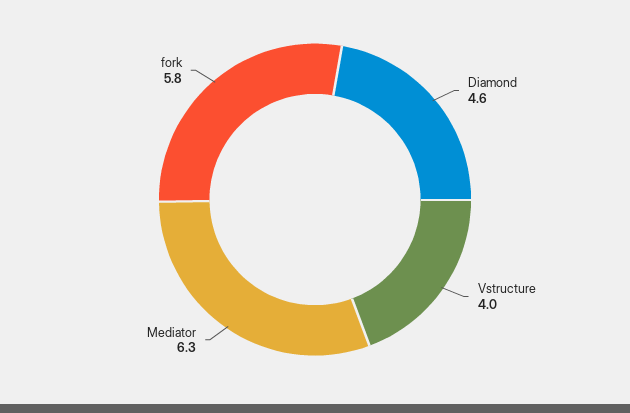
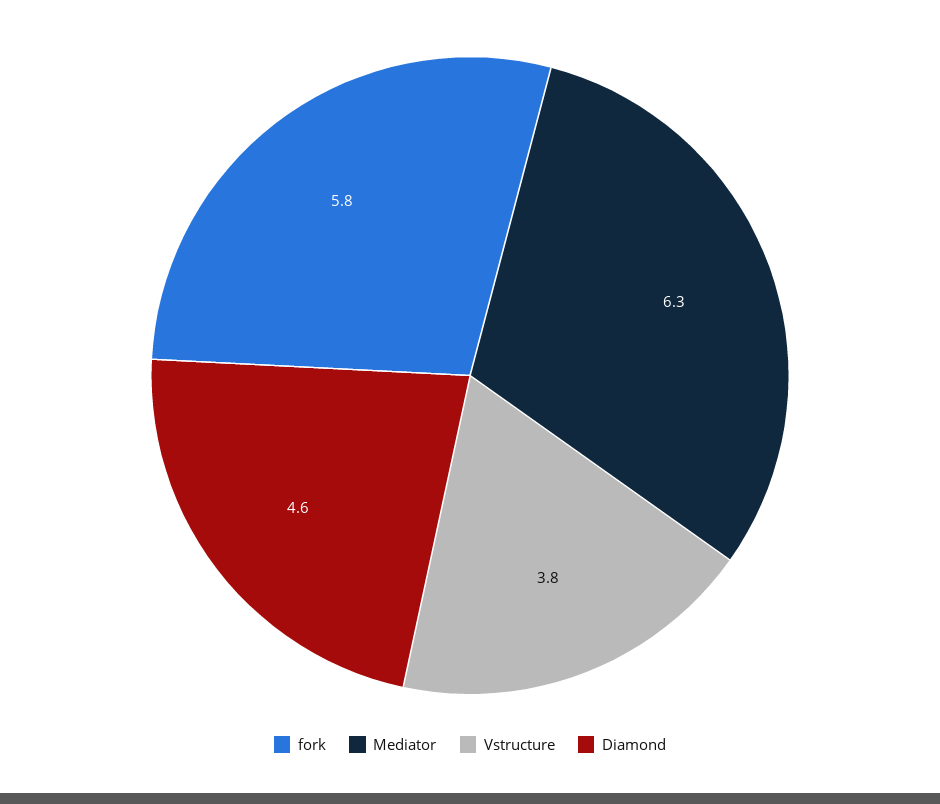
Vstructure: 4 -> 3.8

